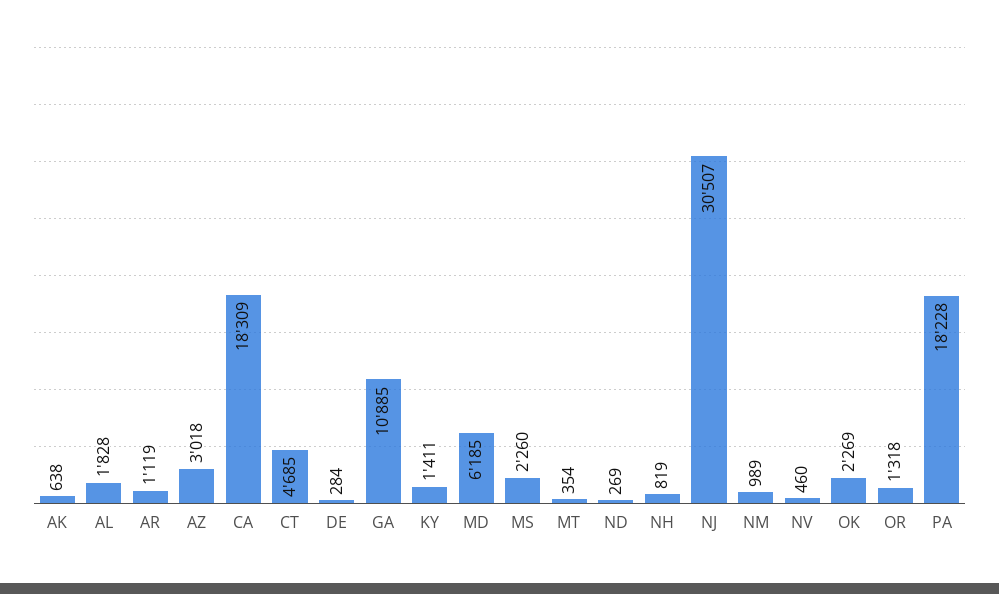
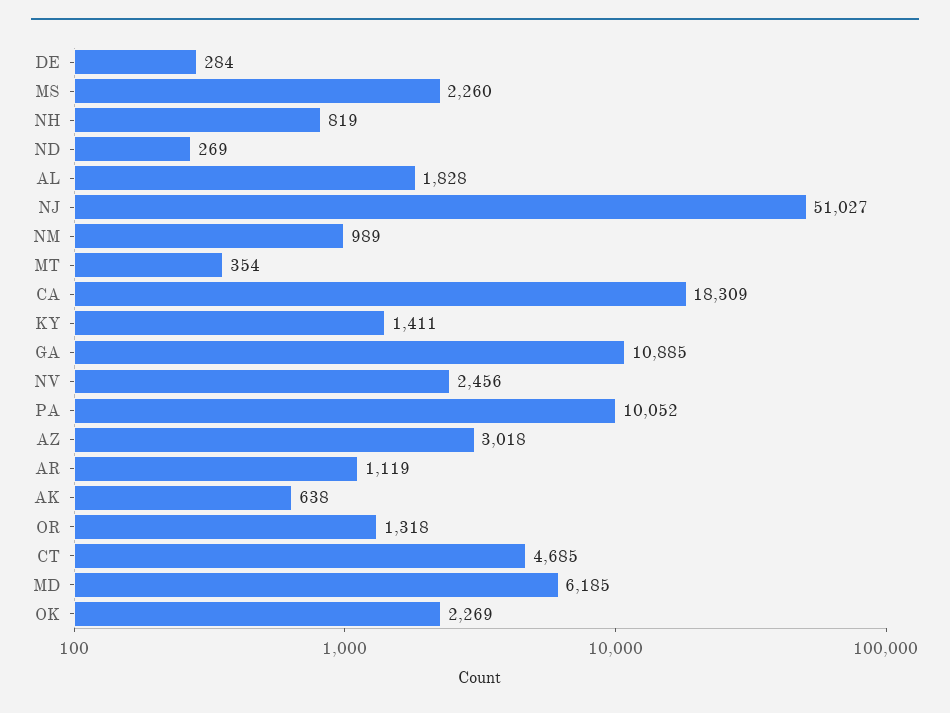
NJ: 30507 -> 51027
NV: 460 -> 2456
PA: 18228 -> 10052

